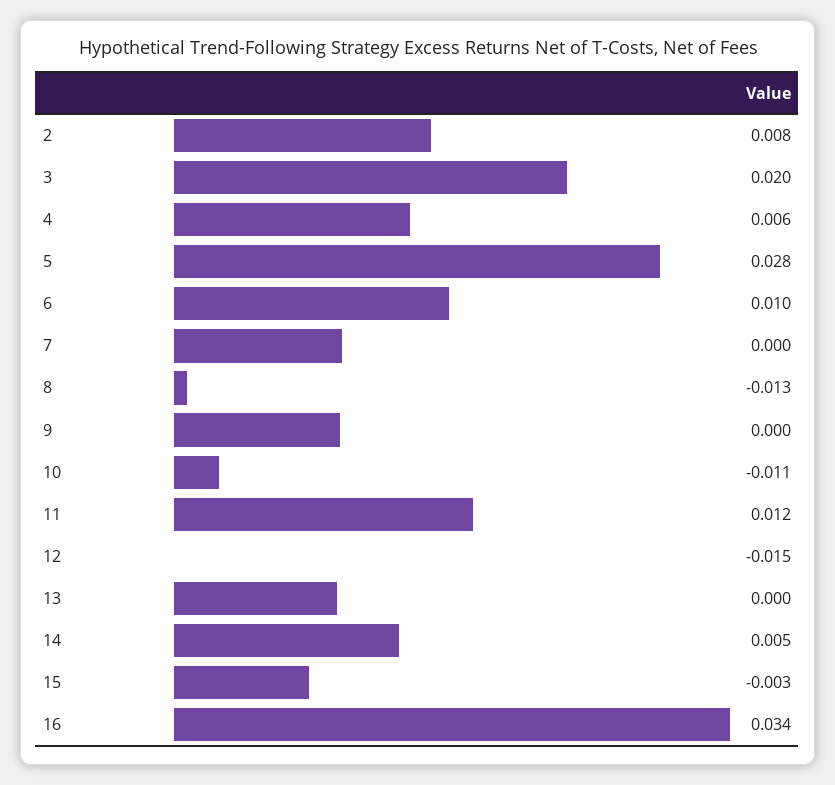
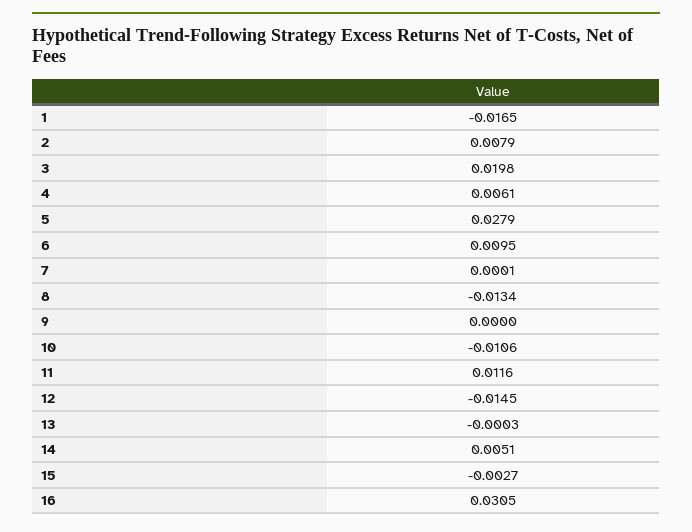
16: 0.034 -> 0.0305
1: none -> -0.0165

